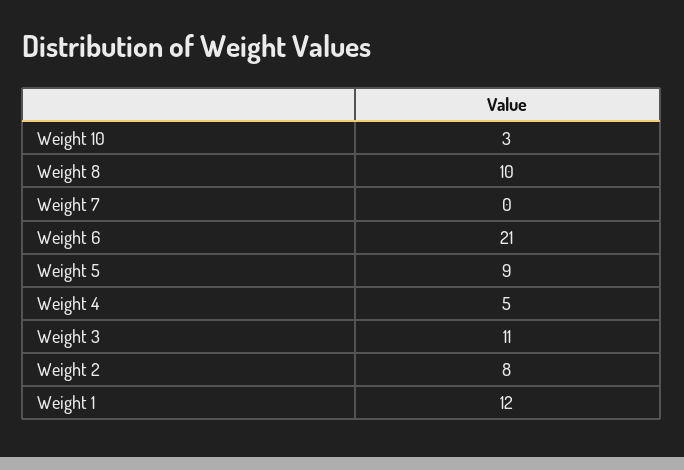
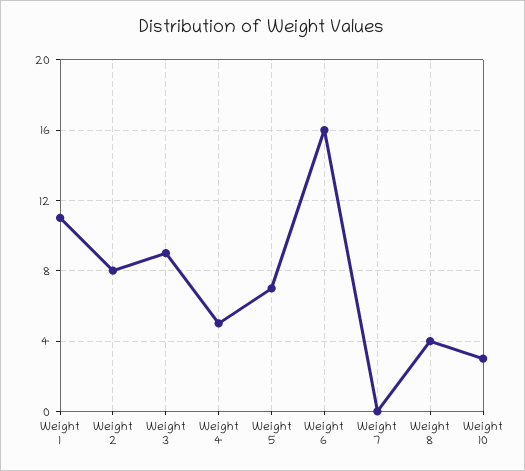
Weight 8: 10 -> 4
Weight 6: 21 -> 16
Weight 5: 9 -> 7
Weight 3: 11 -> 9
Weight 1: 12 -> 11

